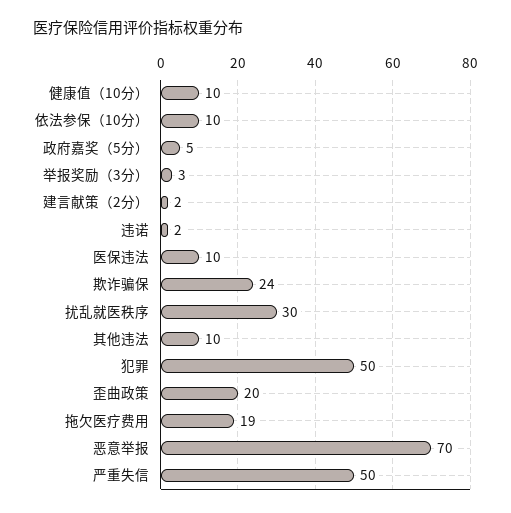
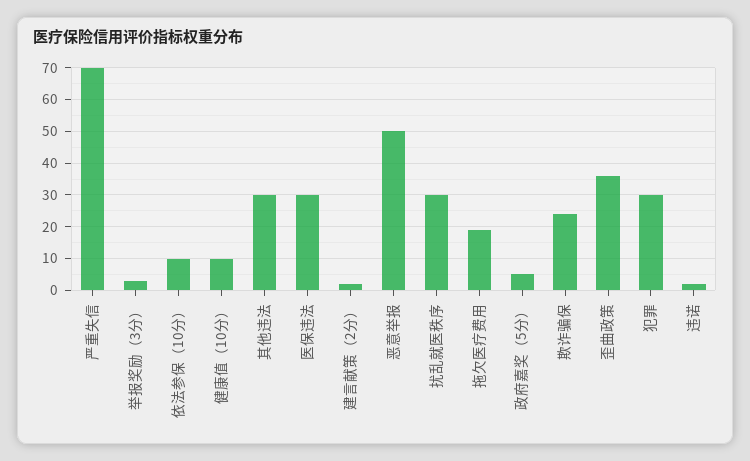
医保违法: 10 -> 30
其他违法: 10 -> 30
犯罪: 50 -> 30
歪曲政策: 20 -> 35
恶意举报: 70 -> 50
严重失信: 50 -> 70

